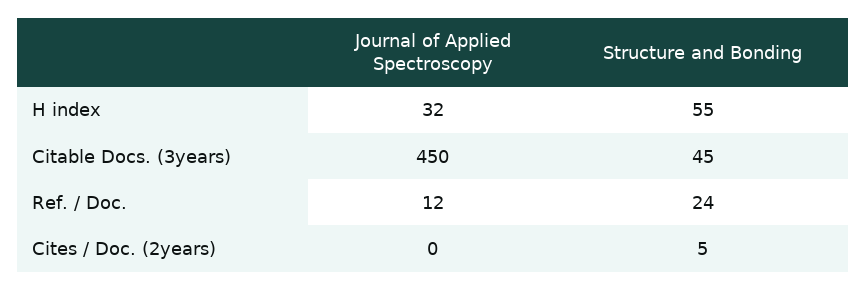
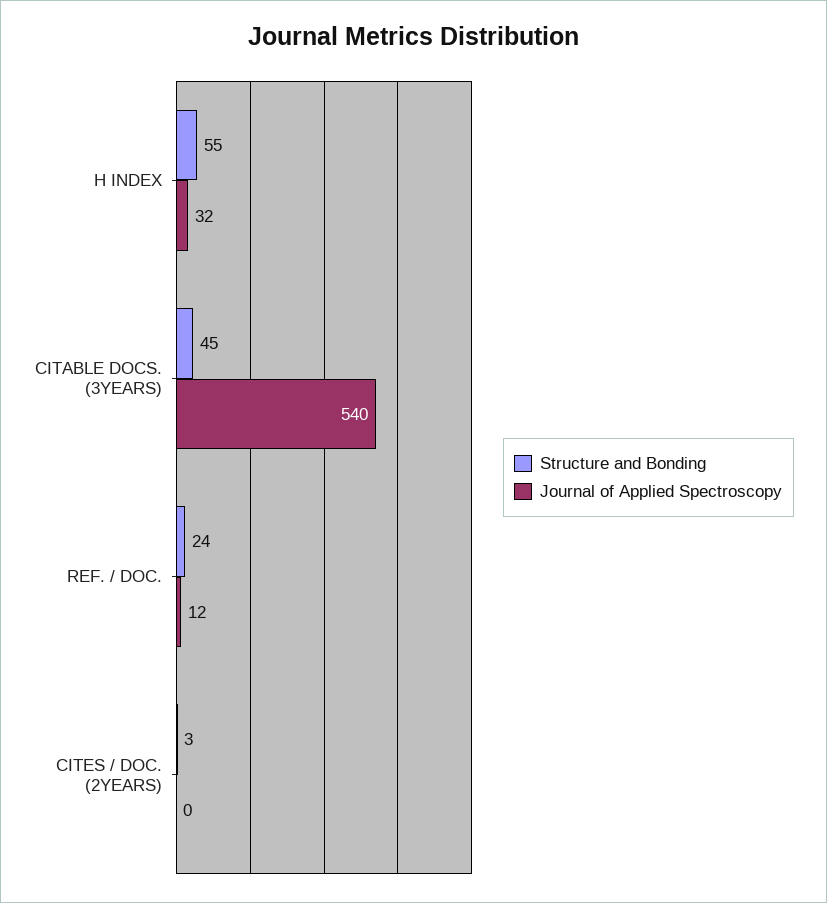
Journal of Applied Spectroscopy, Citable Docs. (3years): 450 -> 540
Structure and Bonding, Cites / Doc. (2years): 5 -> 3

